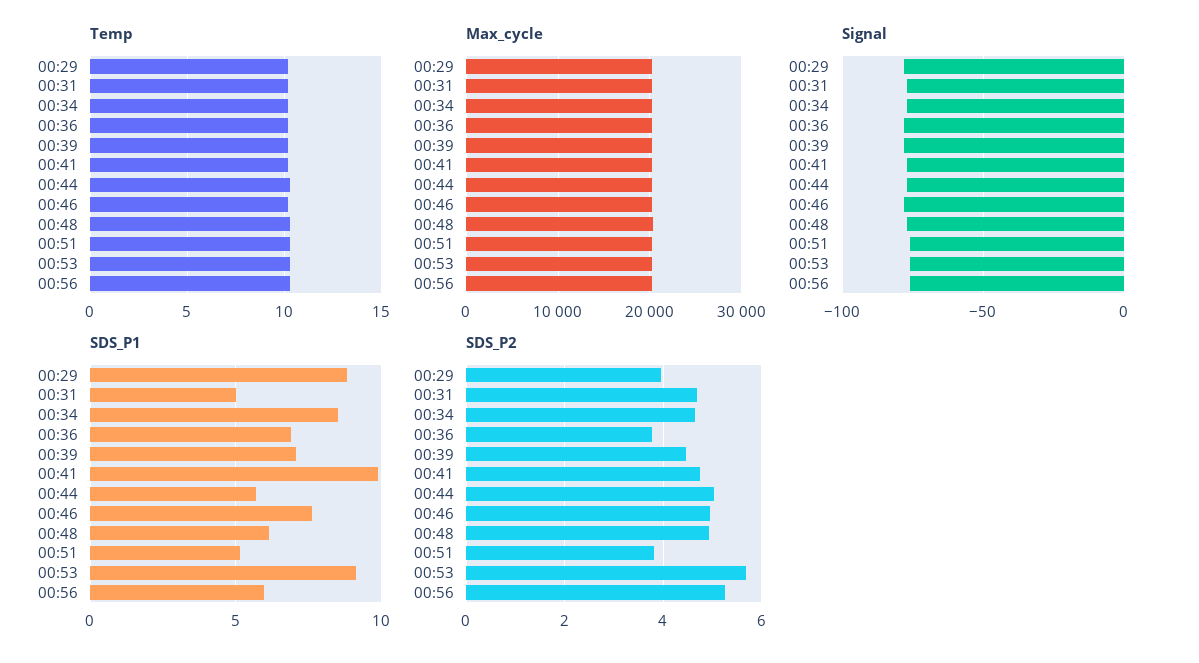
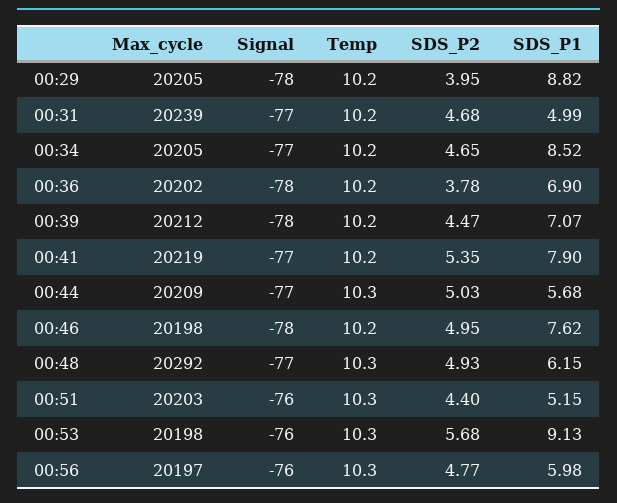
SDS_P1, 00:41: 10 -> 7.9
SDS_P2, 00:41: 4.8 -> 5.35
SDS_P2, 00:51: 3.8 -> 4.4
SDS_P2, 00:56: 5.2 -> 4.77

